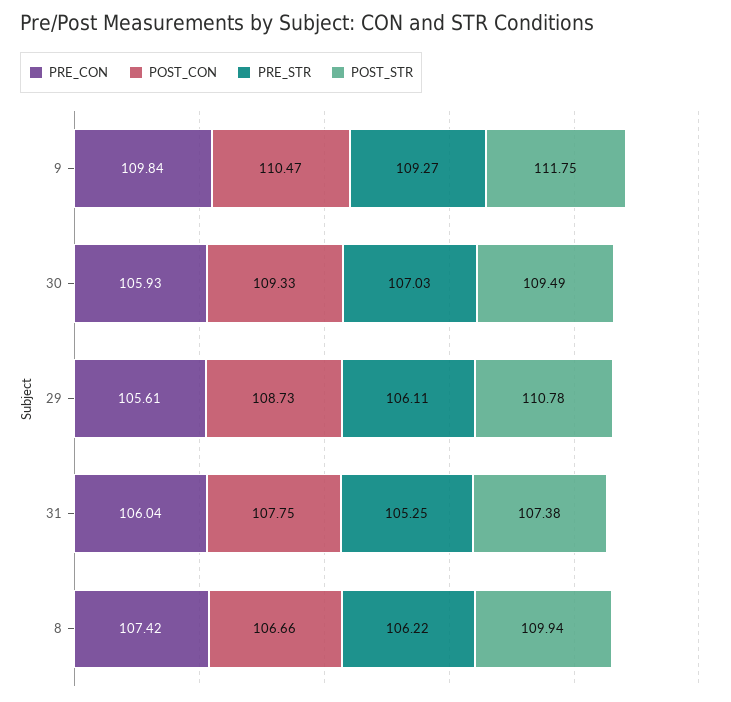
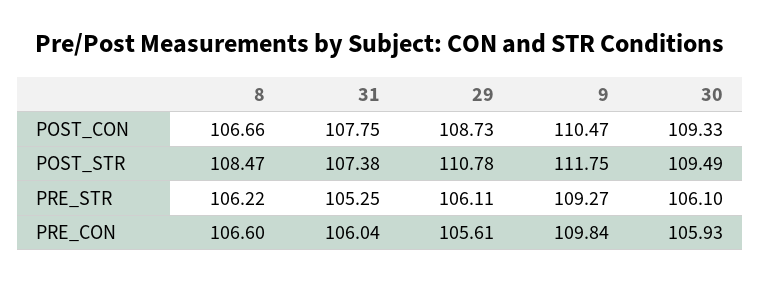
PRE_STR, 30: 107.03 -> 106.1
PRE_CON, 8: 107.42 -> 106.6
POST_STR, 8: 109.94 -> 108.47

